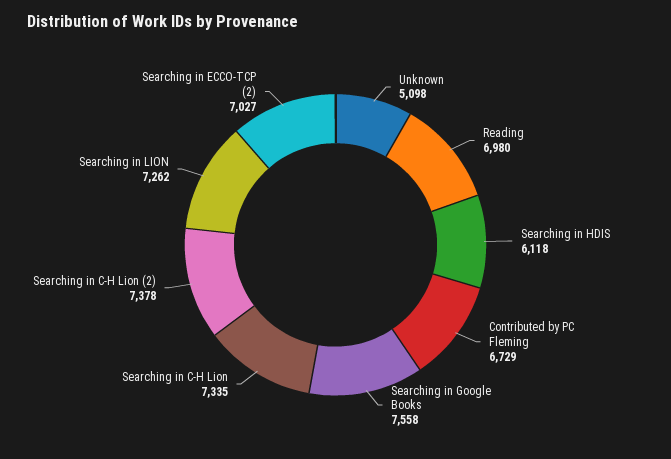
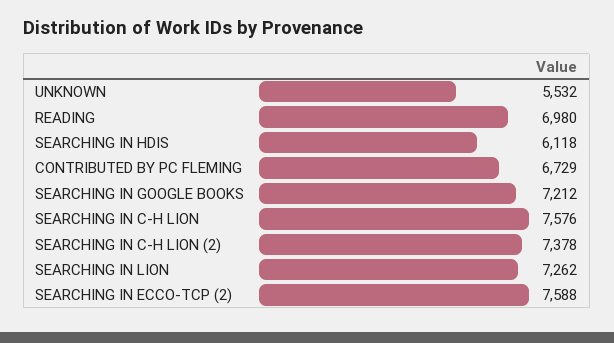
Unknown: 5098 -> 5532
Searching in Google Books: 7558 -> 7212
Searching in C-H Lion: 7335 -> 7576
Searching in ECCO-TCP (2): 7027 -> 7588

